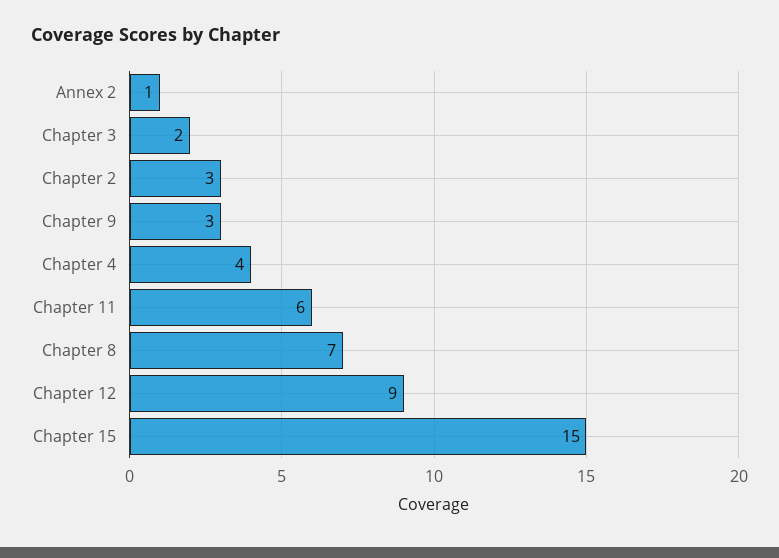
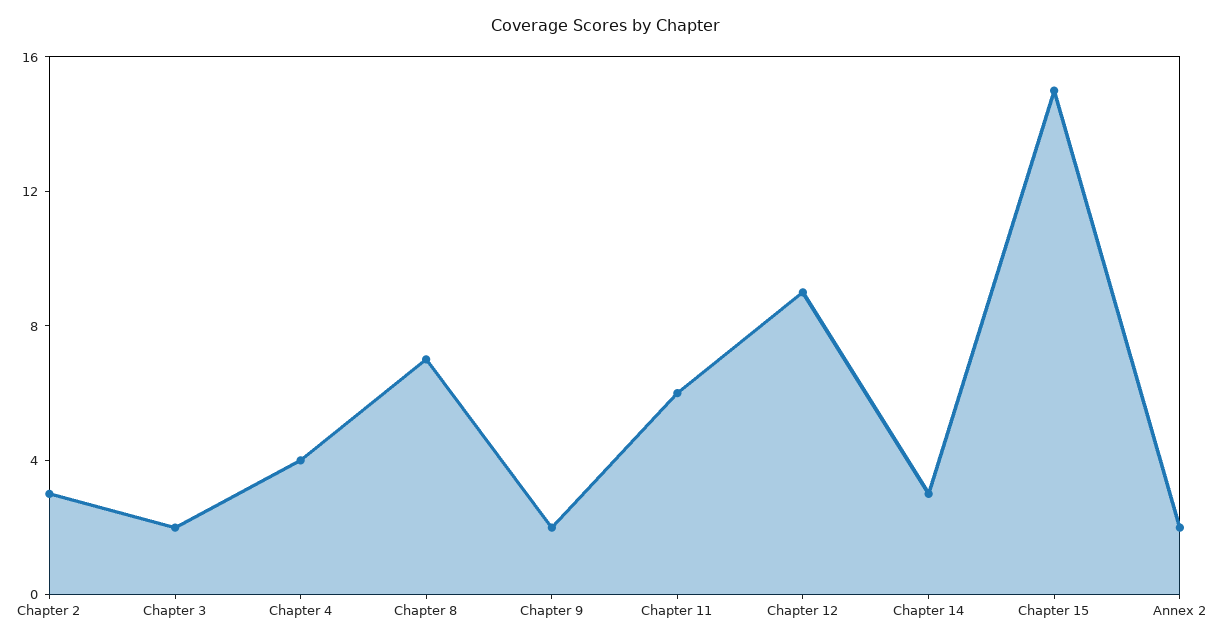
Annex 2: 1 -> 2
Chapter 9: 3 -> 2
Chapter 14: none -> 3

